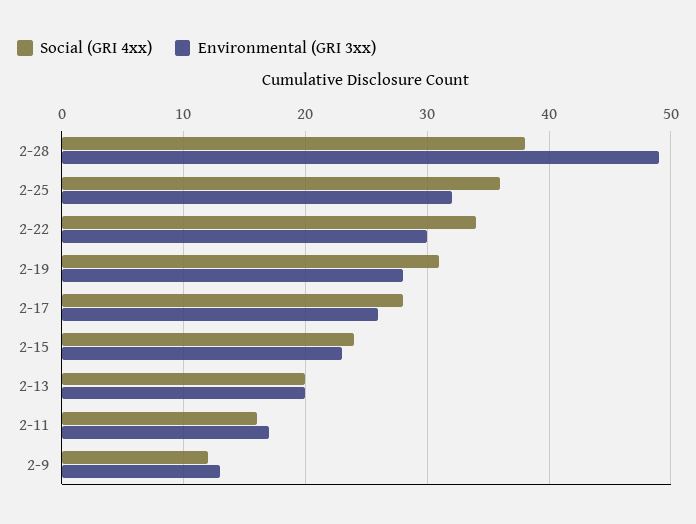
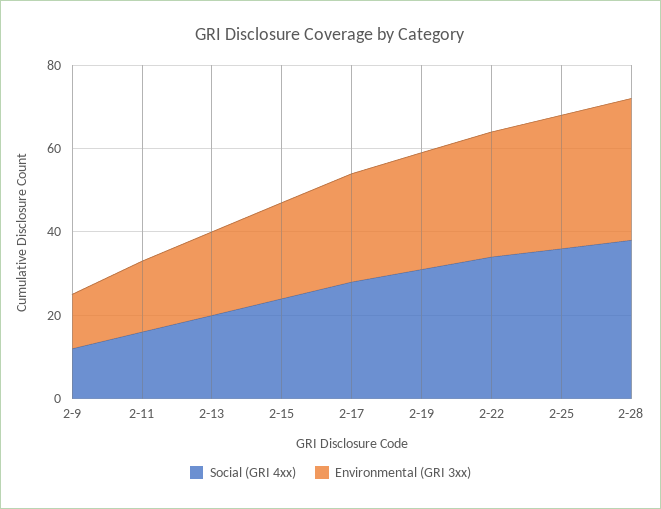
Environmental (GRI 3xx), 2-28: 49 -> 35

